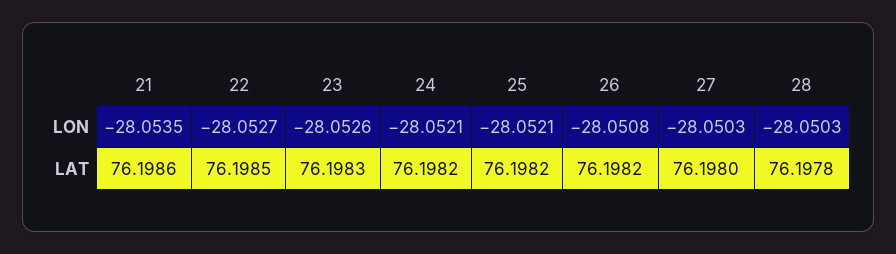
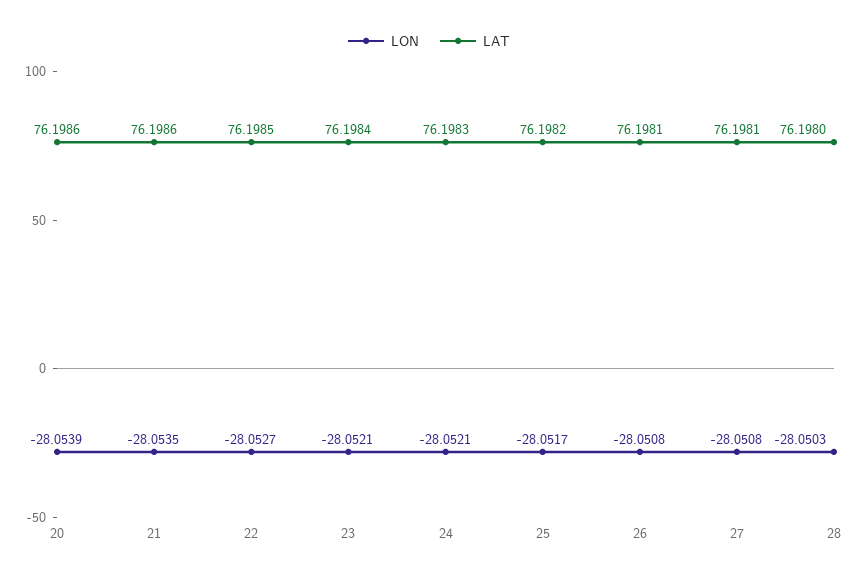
LON, 23: -28.0526 -> -28.0521
LON, 25: -28.0521 -> -28.0517
LON, 27: -28.0503 -> -28.0508
LAT, 23: 76.1983 -> 76.1984
LAT, 24: 76.1982 -> 76.1983
LAT, 26: 76.1982 -> 76.1981
LAT, 27: 76.198 -> 76.1981
LAT, 28: 76.1978 -> 76.198
LON, 20: none -> -28.0539
LAT, 20: none -> 76.1986

